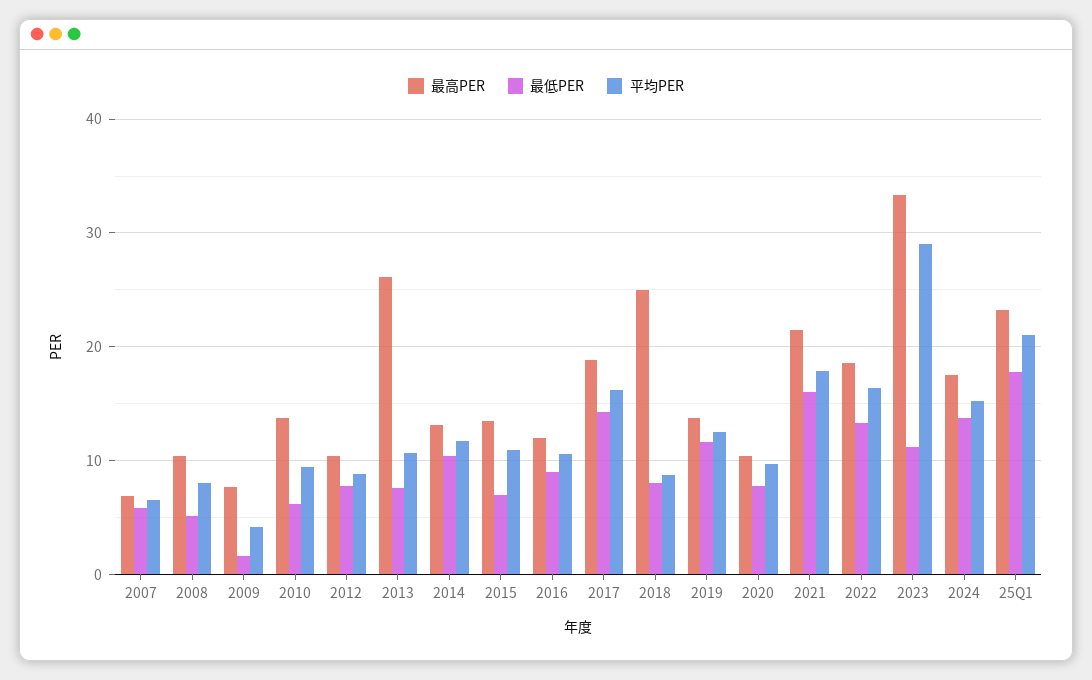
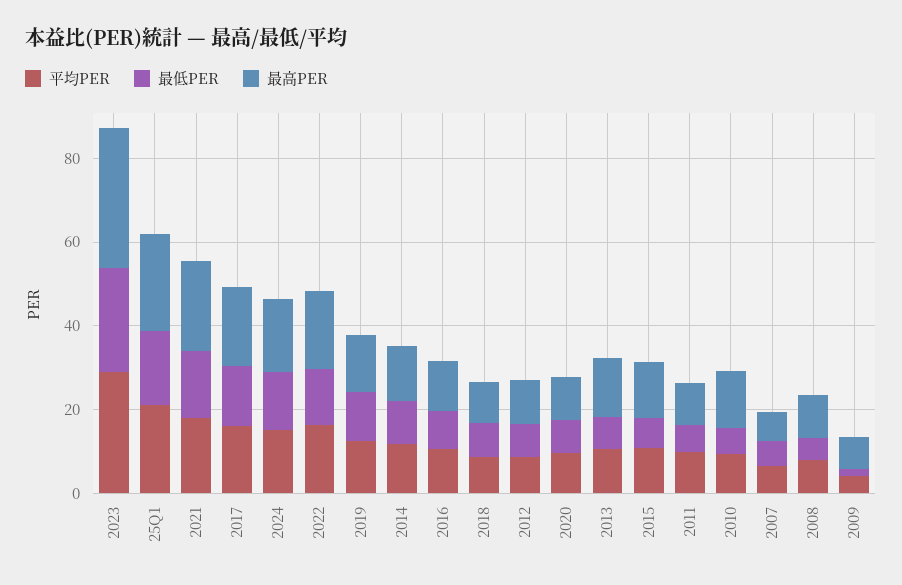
最高PER, 2013: 26 -> 15
最高PER, 2018: 25 -> 10
最低PER, 2023: 11 -> 25
平均PER, 2011: none -> 10
最低PER, 2011: none -> 5
最高PER, 2011: none -> 10

